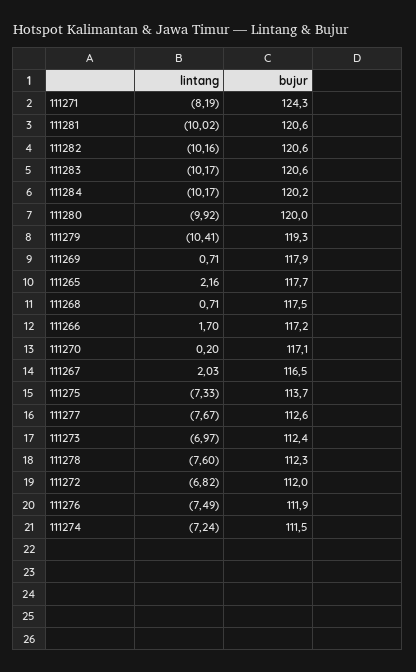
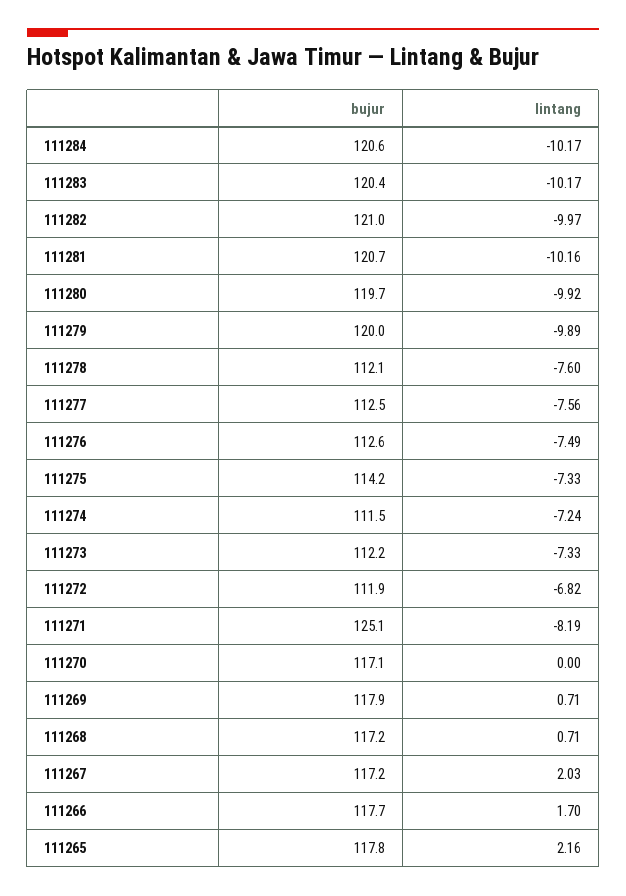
bujur, 111271: 124.3 -> 125.1
lintang, 111281: -10.02 -> -10.16
bujur, 111281: 120.6 -> 120.7
lintang, 111282: -10.16 -> -9.97
bujur, 111282: 120.6 -> 121
bujur, 111283: 120.6 -> 120.4
bujur, 111284: 120.2 -> 120.6
bujur, 111280: 120 -> 119.7
lintang, 111279: -10.41 -> -9.89
bujur, 111279: 119.3 -> 120
bujur, 111265: 117.7 -> 117.8
bujur, 111268: 117.5 -> 117.2
bujur, 111266: 117.2 -> 117.7
lintang, 111270: 0.2 -> 0
bujur, 111267: 116.5 -> 117.2
bujur, 111275: 113.7 -> 114.2
lintang, 111277: -7.67 -> -7.56
bujur, 111277: 112.6 -> 112.5
lintang, 111273: -6.97 -> -7.33
bujur, 111273: 112.4 -> 112.2
bujur, 111278: 112.3 -> 112.1
bujur, 111272: 112 -> 111.9
bujur, 111276: 111.9 -> 112.6

